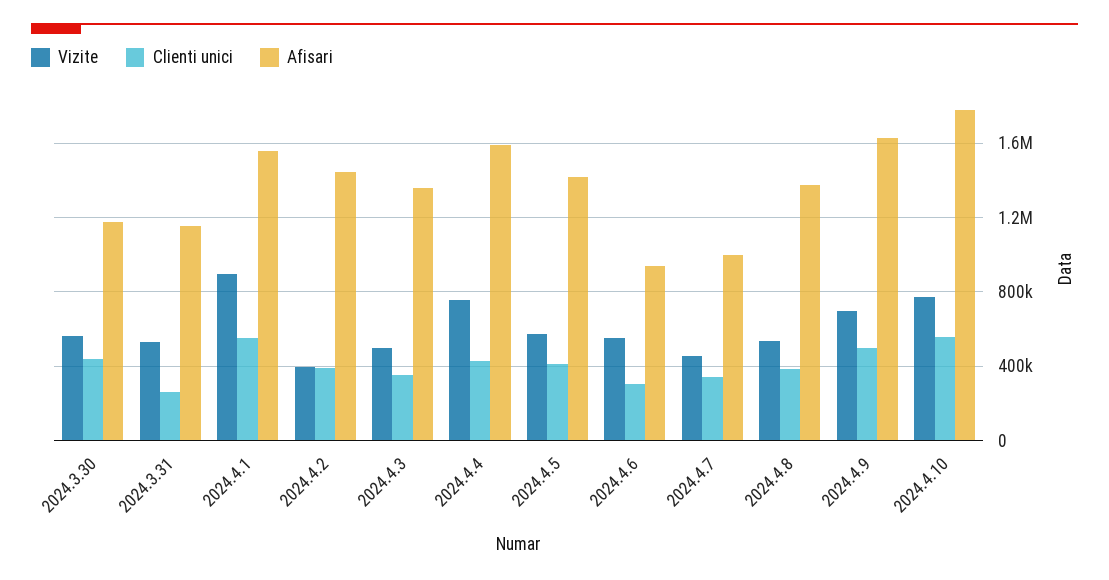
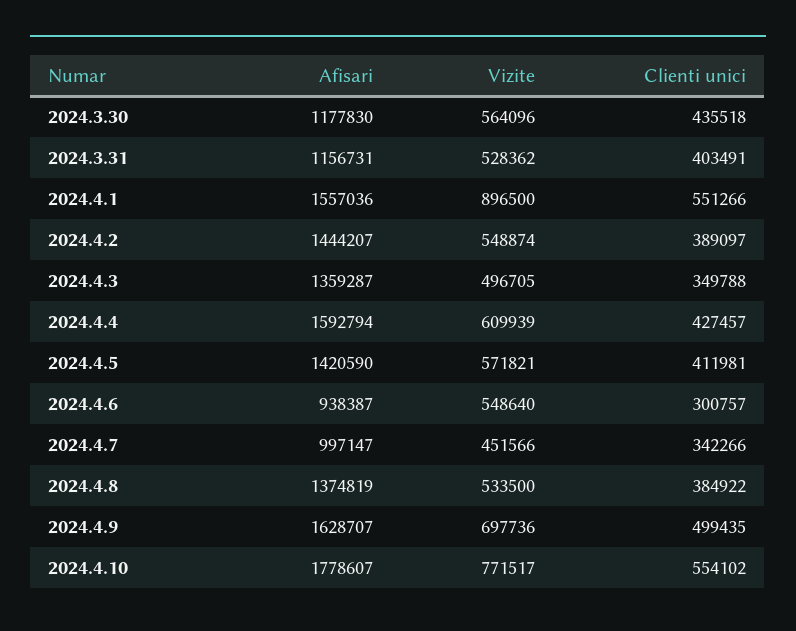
Clienti unici, 2024.3.31: 250000 -> 403491
Vizite, 2024.4.2: 400000 -> 548874
Vizite, 2024.4.4: 750000 -> 609939

